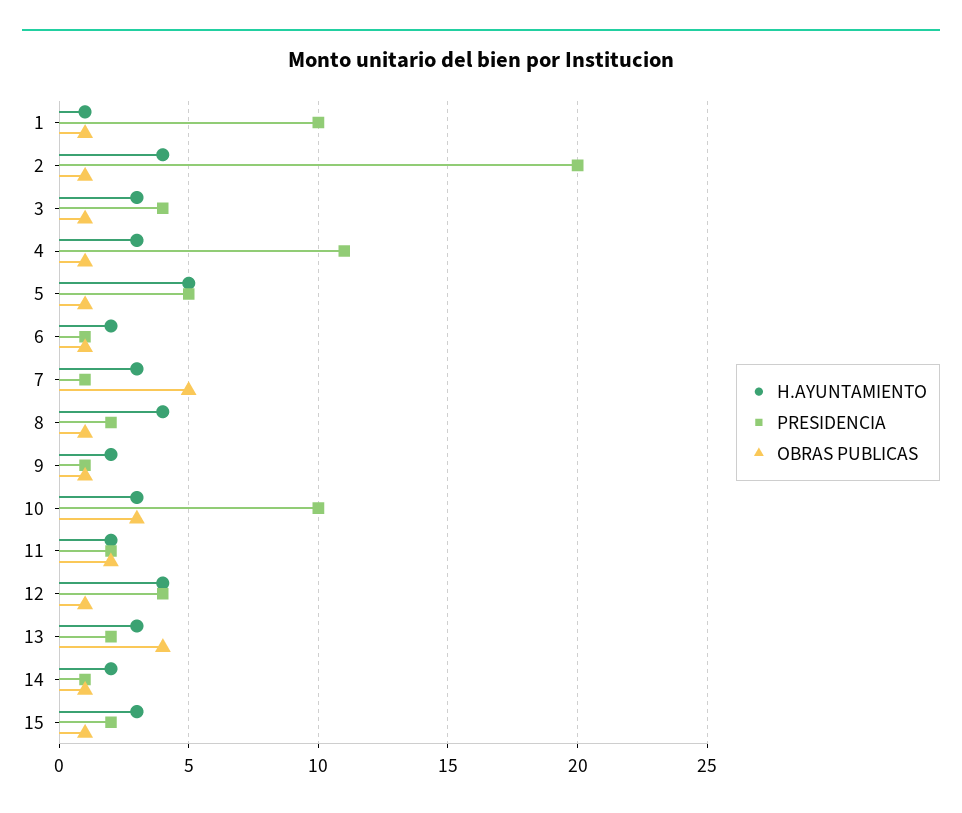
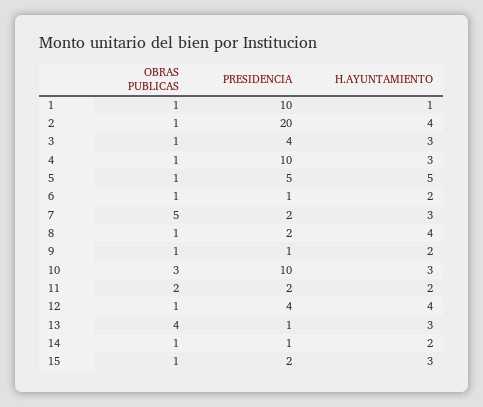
PRESIDENCIA, 4: 11 -> 10
PRESIDENCIA, 7: 1 -> 2
PRESIDENCIA, 13: 2 -> 1

